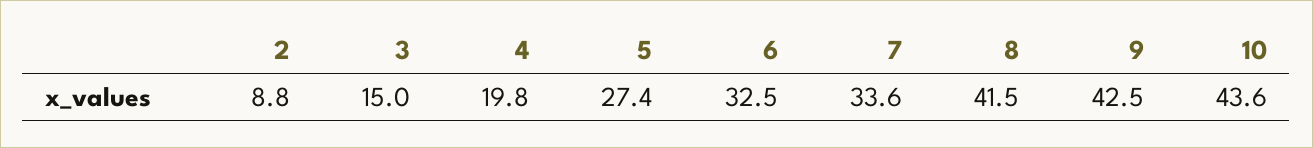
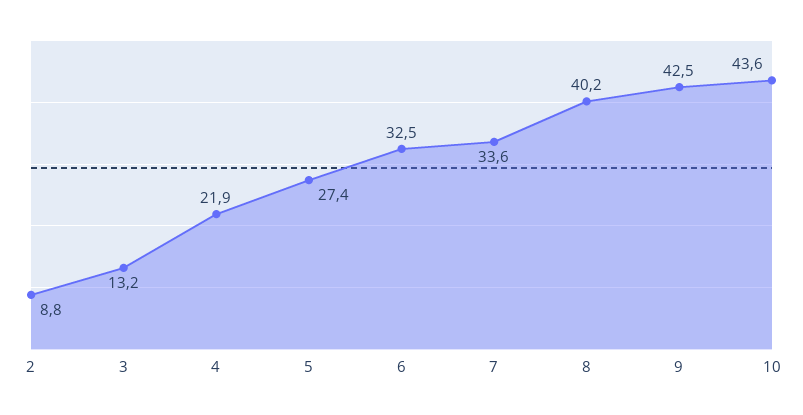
3: 15 -> 13.2
4: 19.8 -> 21.9
8: 41.5 -> 40.2

